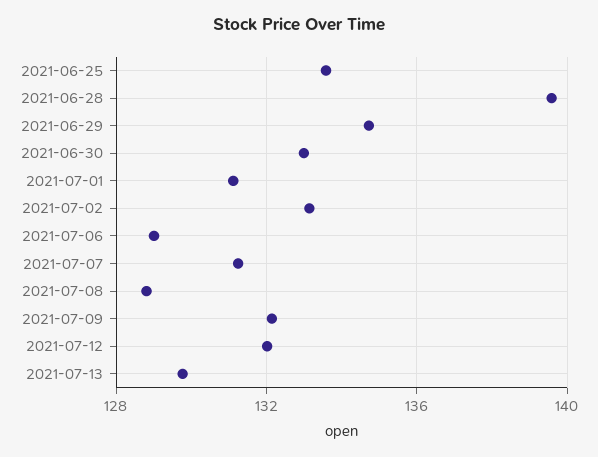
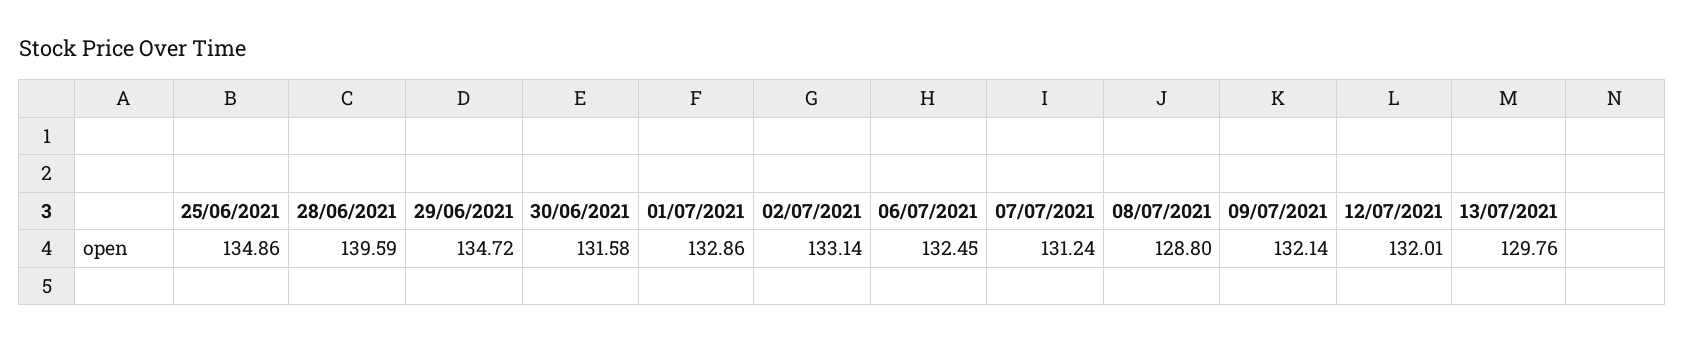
2021-06-25: 133.5 -> 134.86
2021-06-30: 133 -> 131.58
2021-07-01: 131 -> 132.86
2021-07-06: 129 -> 132.45

